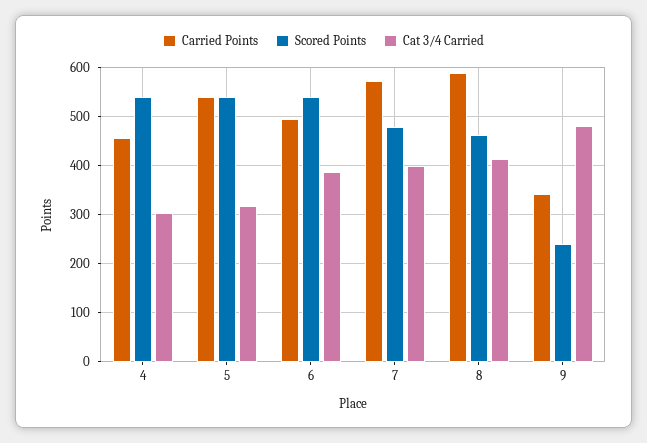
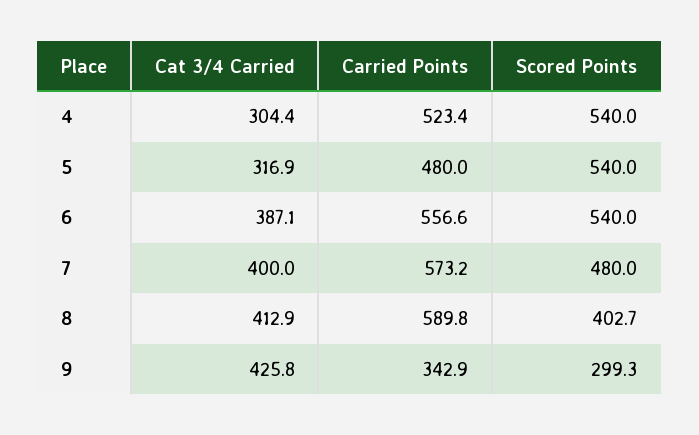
Carried Points, 4: 460 -> 523.4
Carried Points, 5: 540 -> 480
Carried Points, 6: 500 -> 556.6
Scored Points, 8: 460 -> 402.7
Scored Points, 9: 240 -> 299.3
Cat 3/4 Carried, 9: 480 -> 425.8

